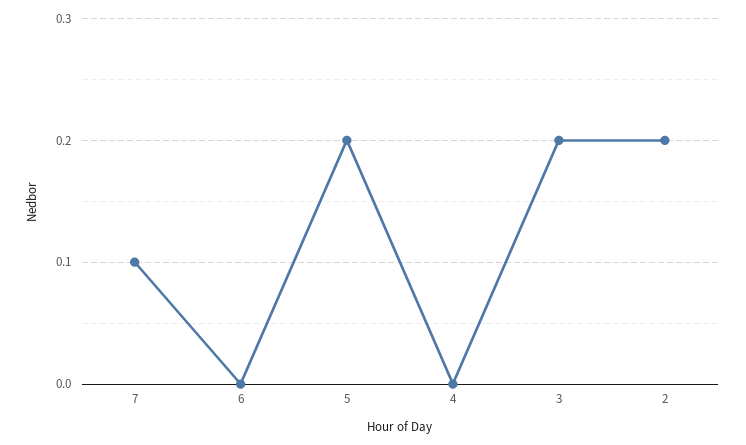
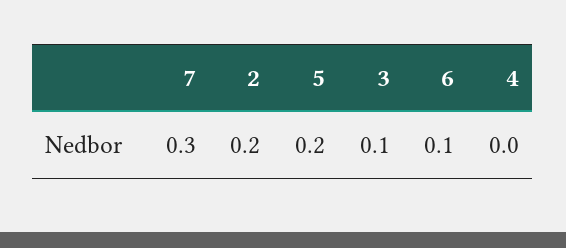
7: 0.1 -> 0.3
6: 0 -> 0.1
3: 0.2 -> 0.1

